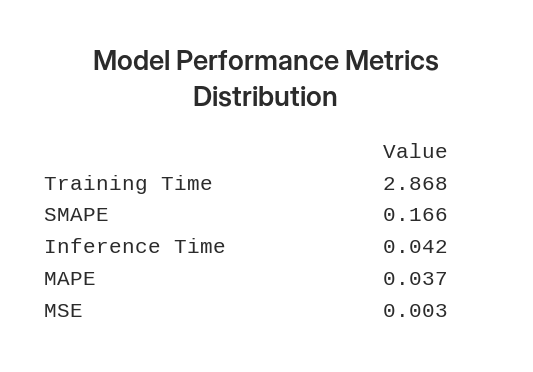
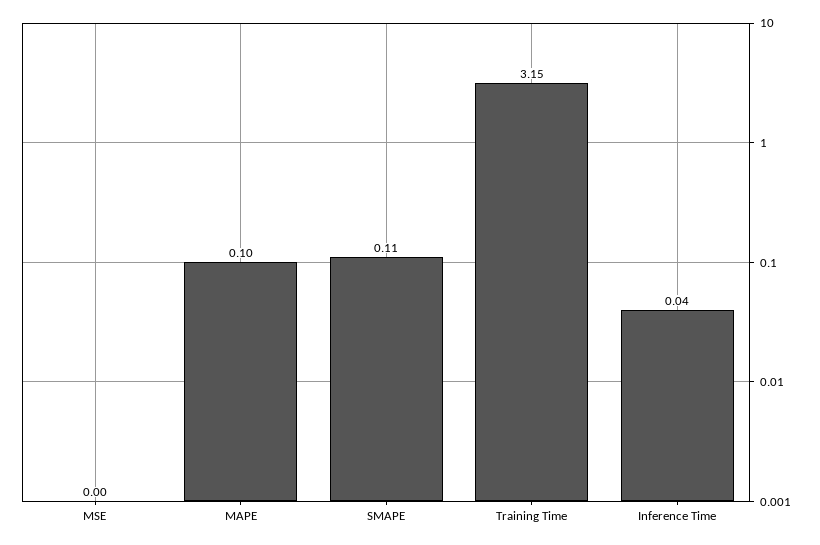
Training Time: 2.868 -> 3.15
SMAPE: 0.166 -> 0.11
MAPE: 0.037 -> 0.1

